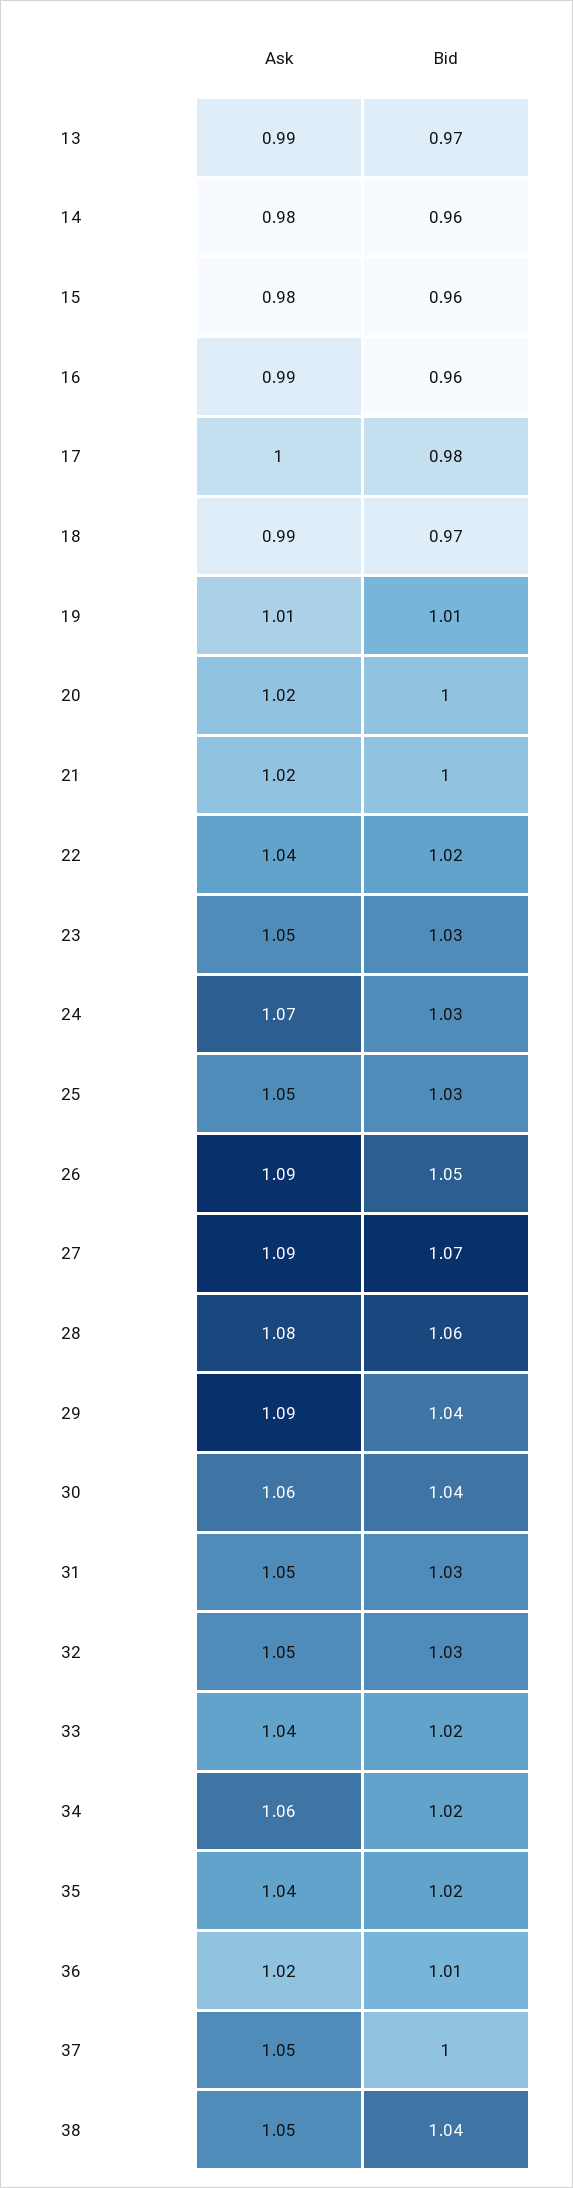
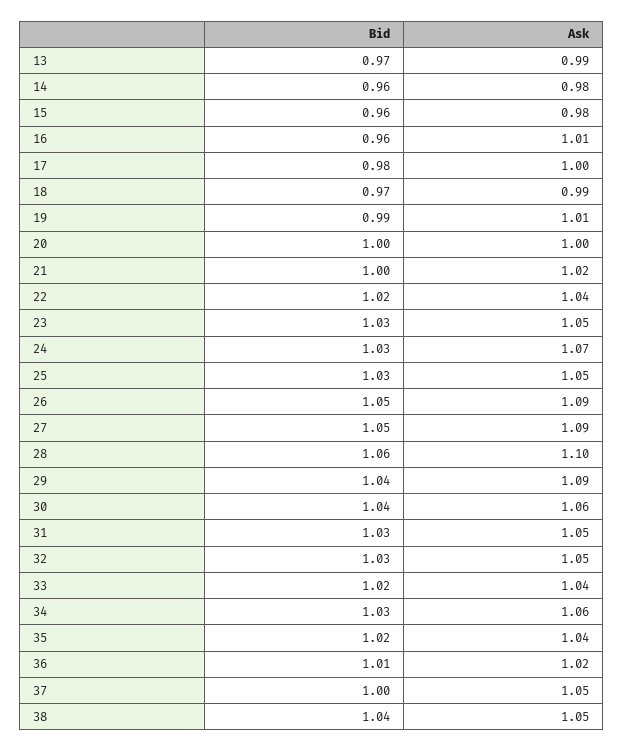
Ask, 16: 0.99 -> 1.01
Bid, 19: 1.01 -> 0.99
Ask, 20: 1.02 -> 1
Bid, 27: 1.07 -> 1.05
Ask, 28: 1.08 -> 1.1
Bid, 34: 1.02 -> 1.03

